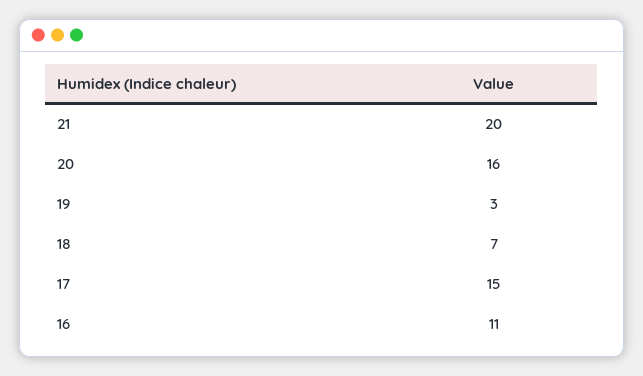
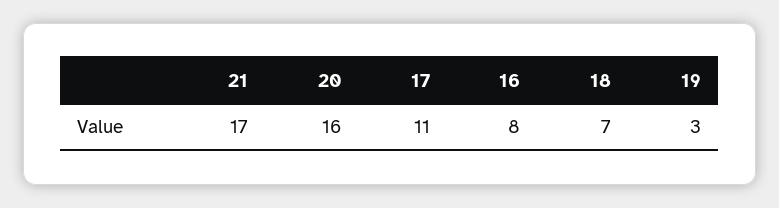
21: 20 -> 17
17: 15 -> 11
16: 11 -> 8

